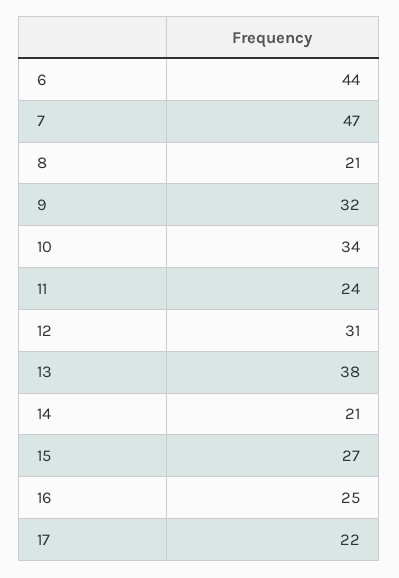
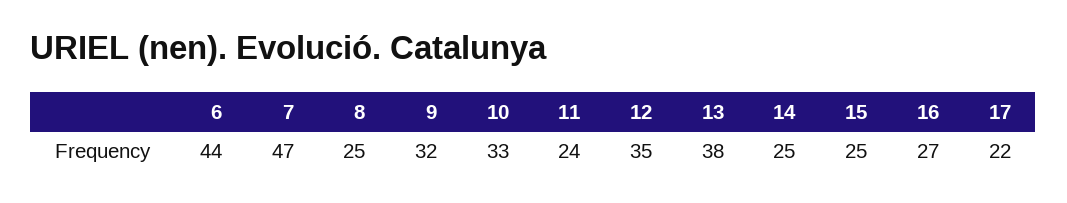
8: 21 -> 25
10: 34 -> 33
12: 31 -> 35
14: 21 -> 25
15: 27 -> 25
16: 25 -> 27

